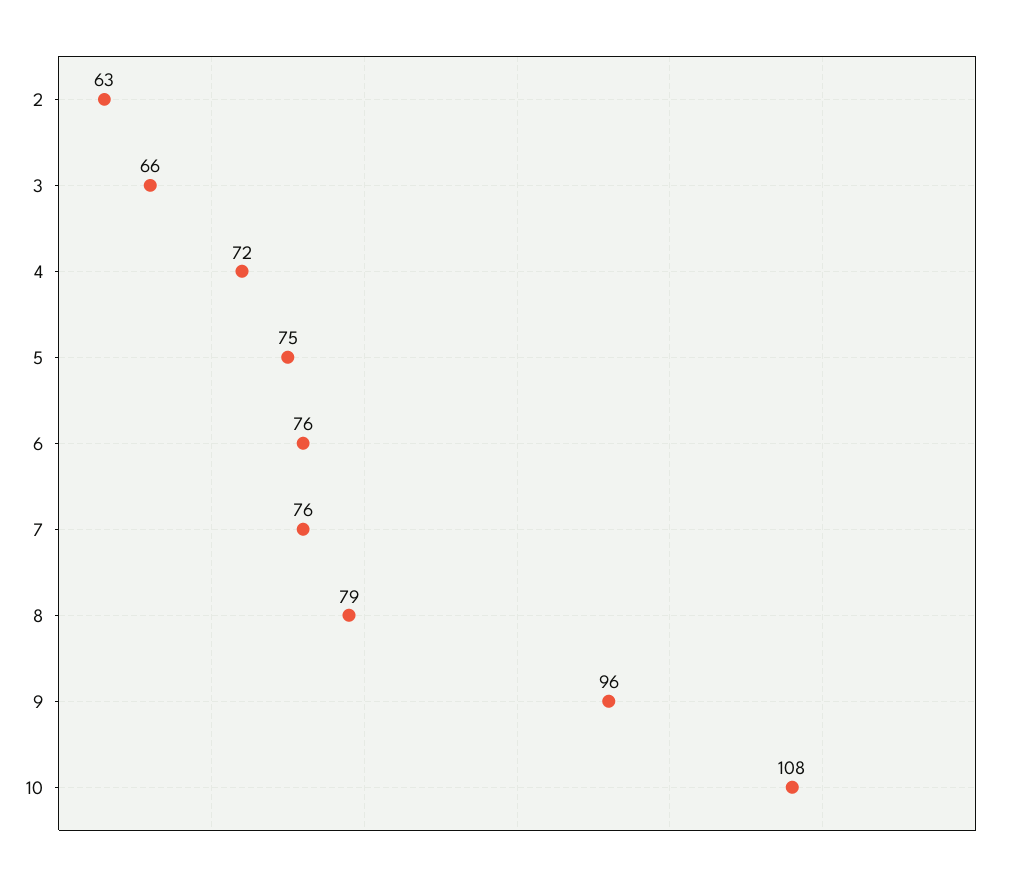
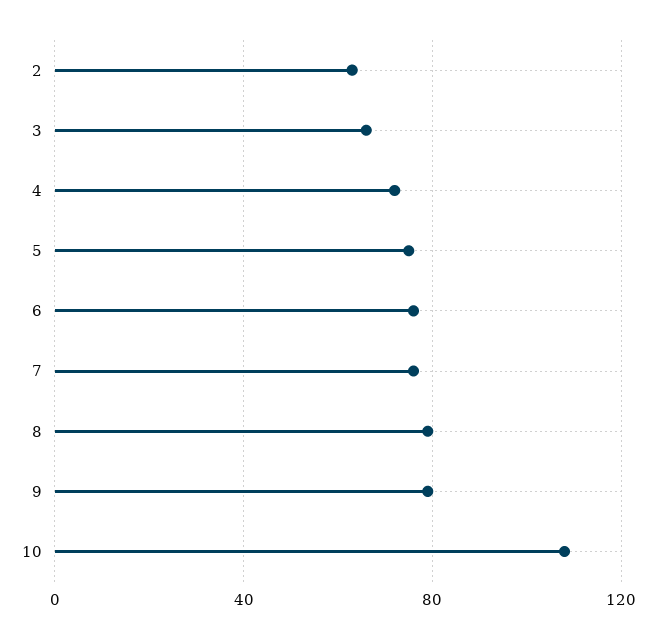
9: 96 -> 80

